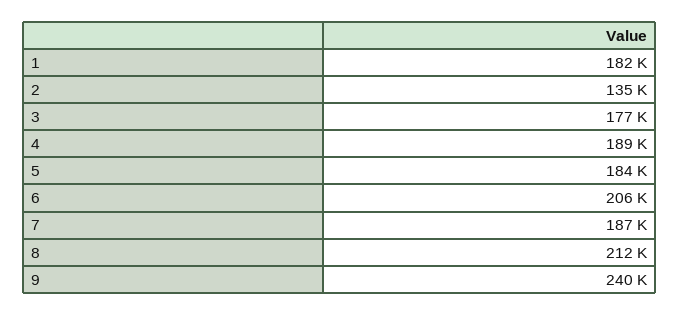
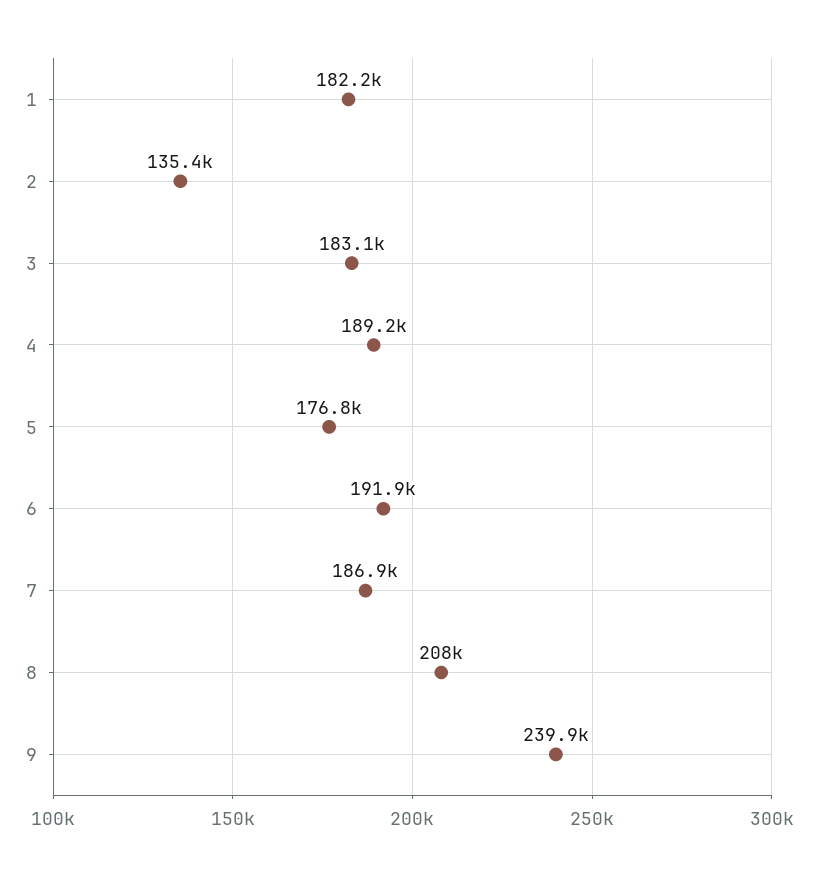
3: 177000 -> 183100
5: 184000 -> 176800
6: 206000 -> 191900
8: 212000 -> 208000

